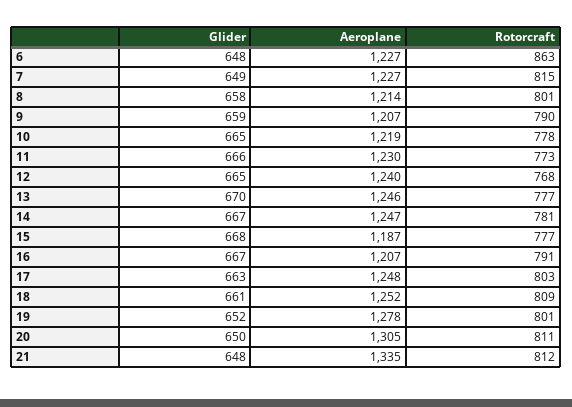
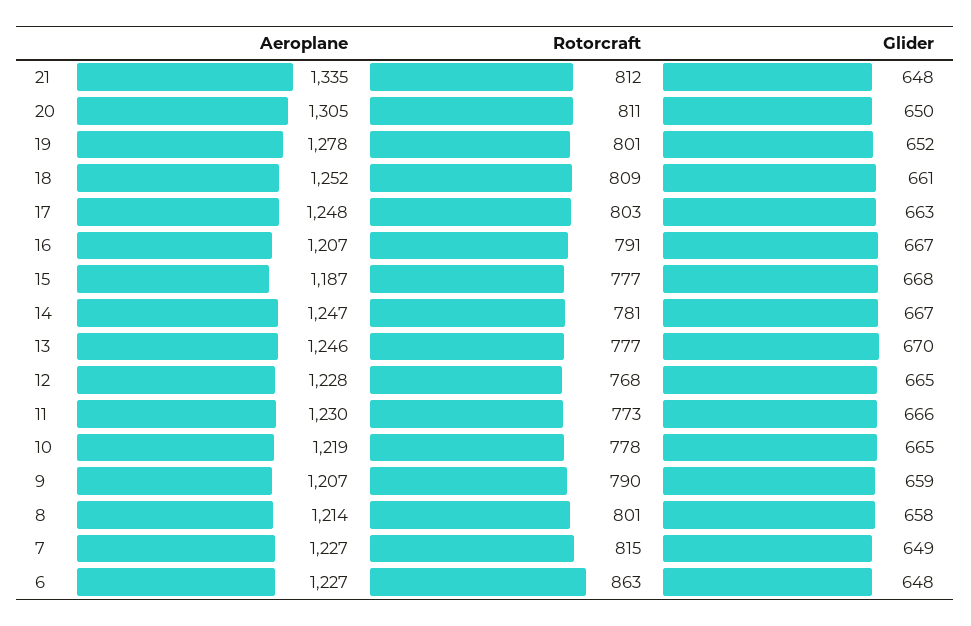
Aeroplane, 12: 1240 -> 1228

